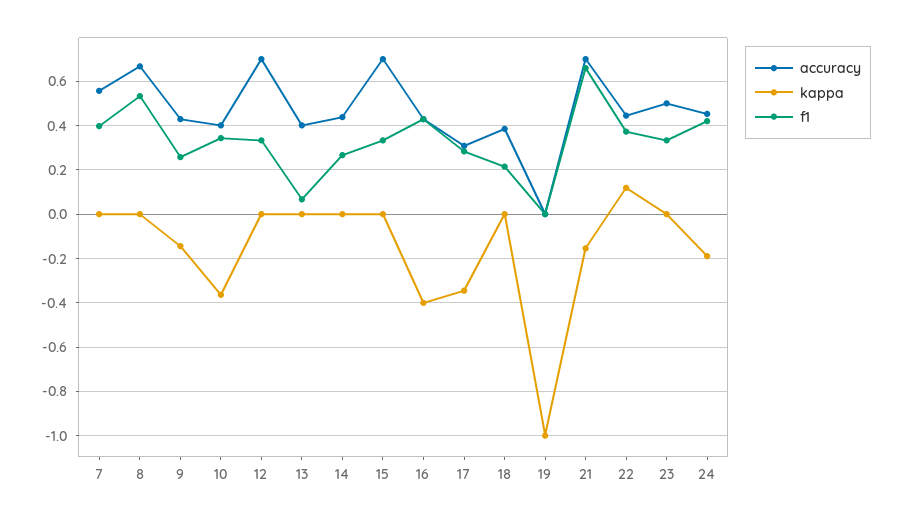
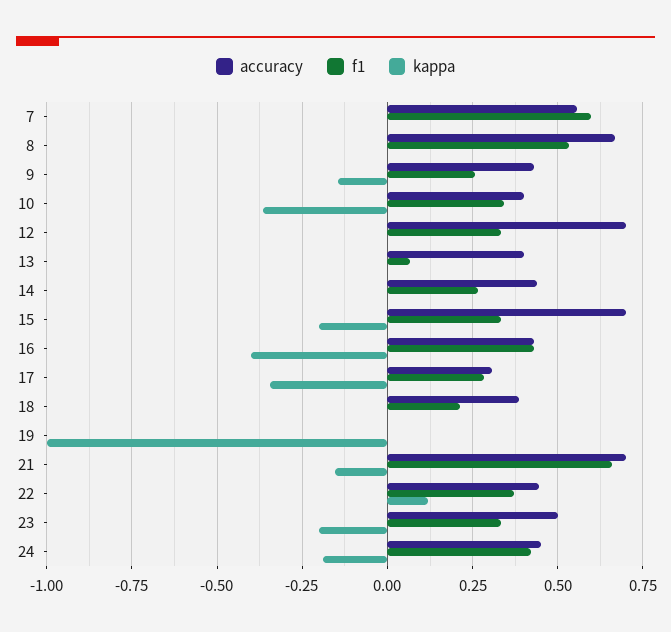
f1, 7: 0.4 -> 0.6
kappa, 15: 0 -> -0.2
kappa, 23: 0 -> -0.2

